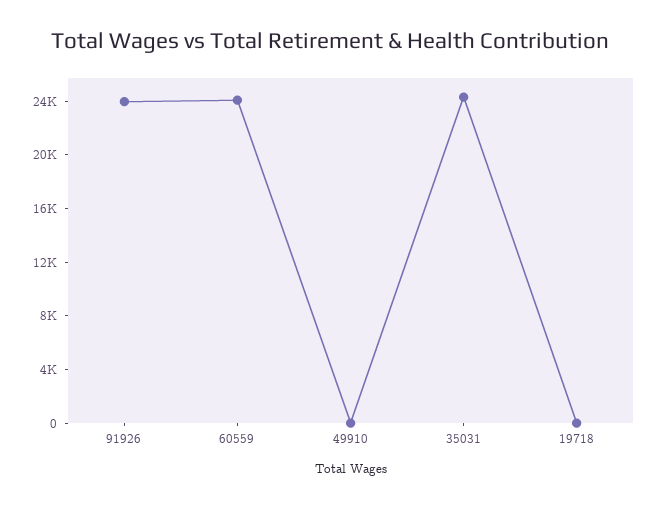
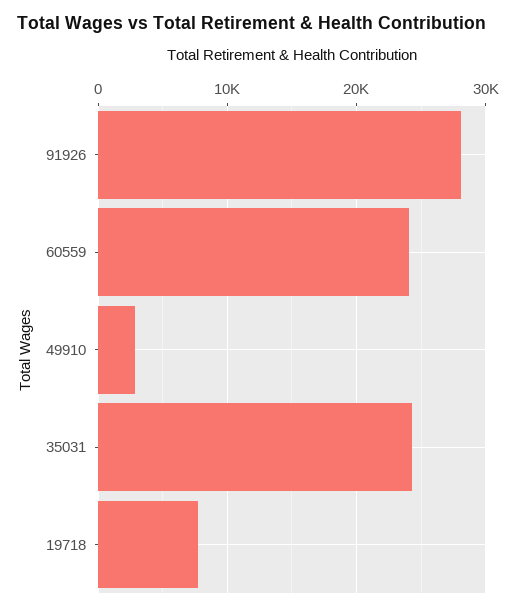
91926: 24000 -> 28000
49910: 0 -> 3000
19718: 0 -> 8000

